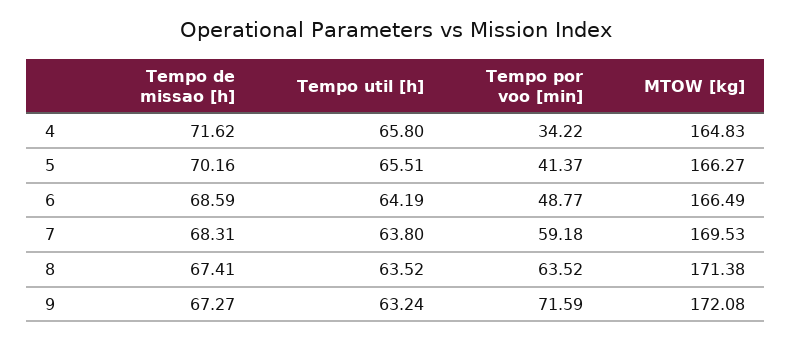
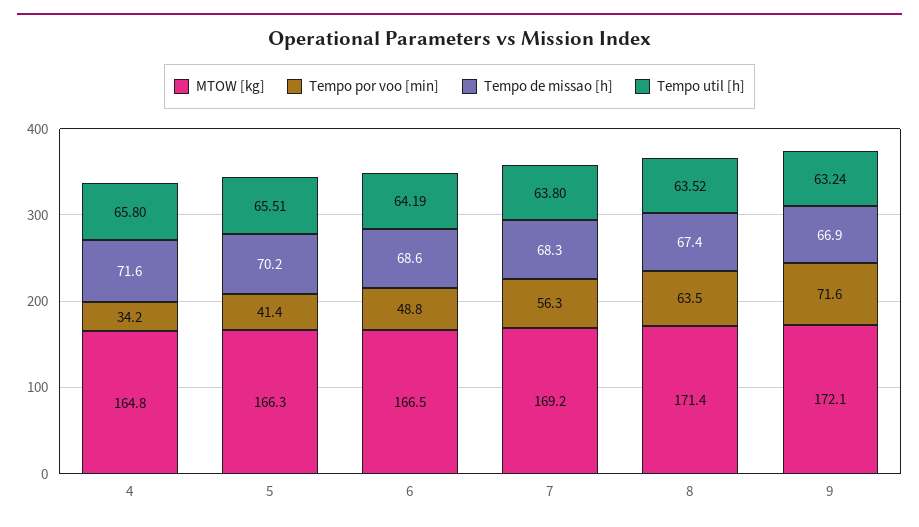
Tempo por voo [min], 7: 59.18 -> 56.3
MTOW [kg], 7: 169.53 -> 169.2
Tempo de missao [h], 9: 67.27 -> 66.9

